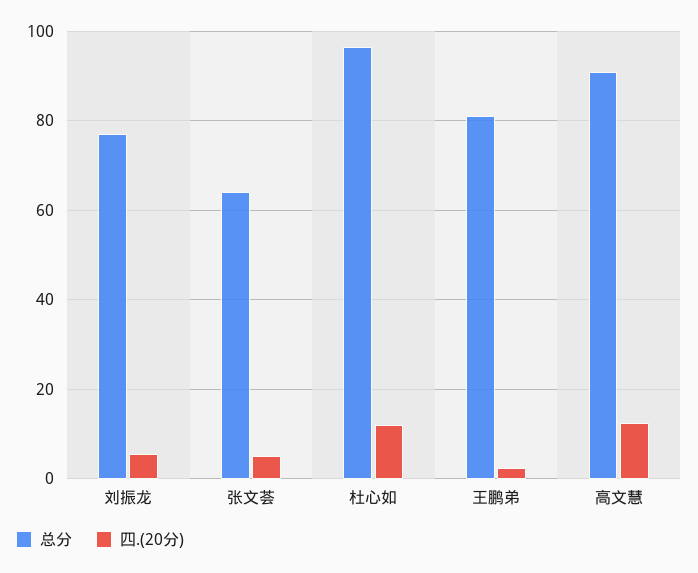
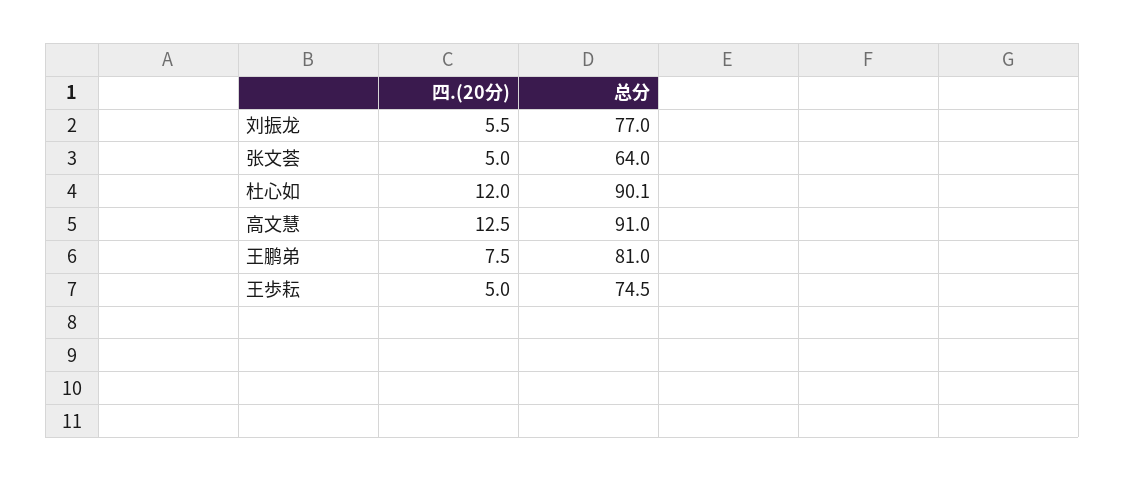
总分, 杜心如: 96 -> 90.1
四.(20分), 王鹏弟: 2 -> 7.5
四.(20分), 王歩耘: none -> 5
总分, 王歩耘: none -> 74.5

